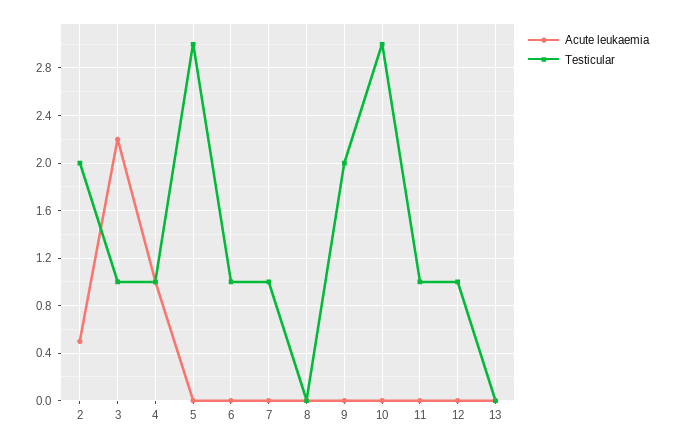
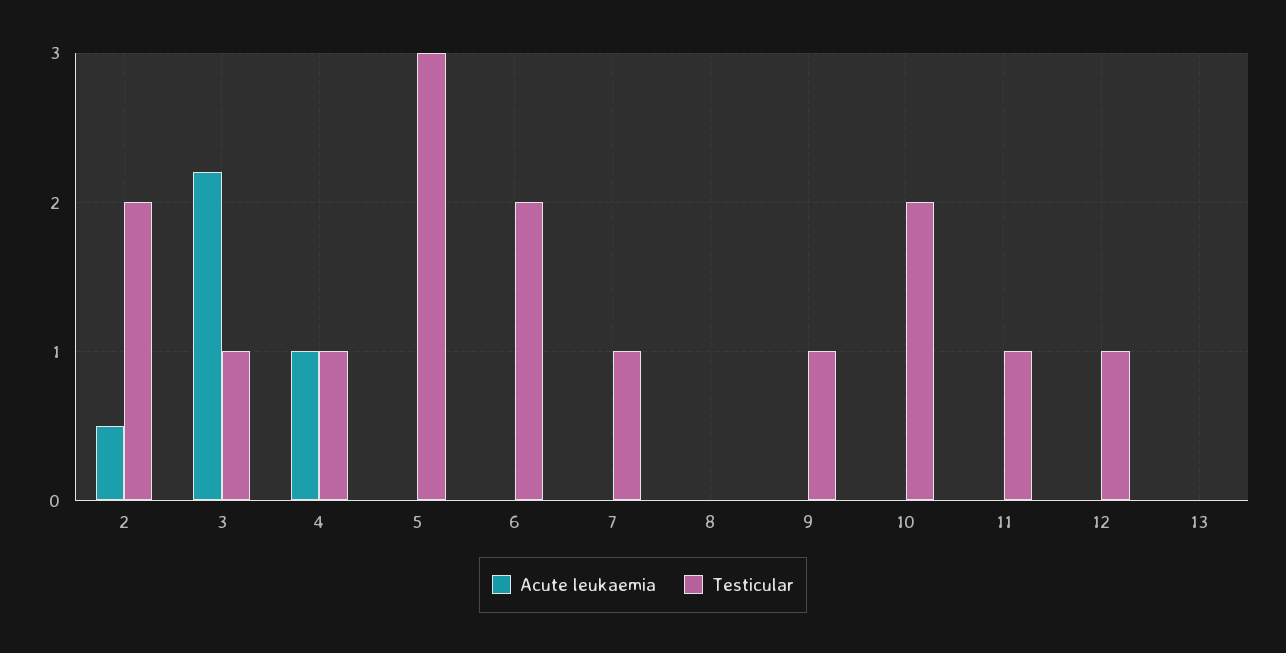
Testicular, 6: 1 -> 2
Testicular, 9: 2 -> 1
Testicular, 10: 3 -> 2

